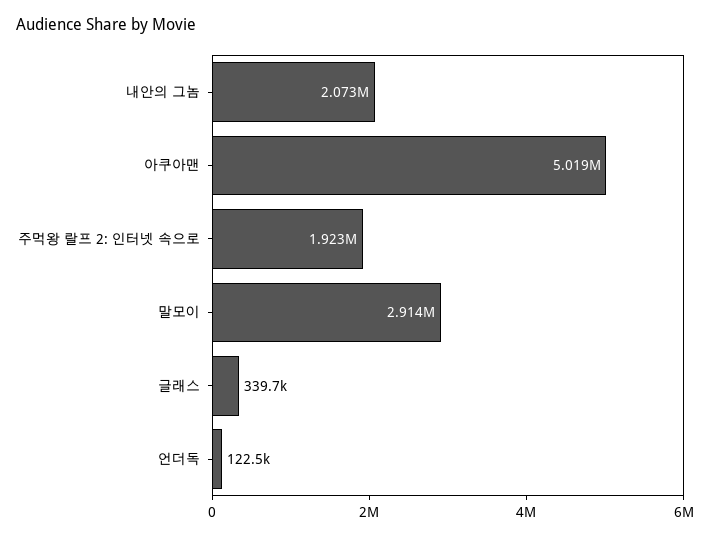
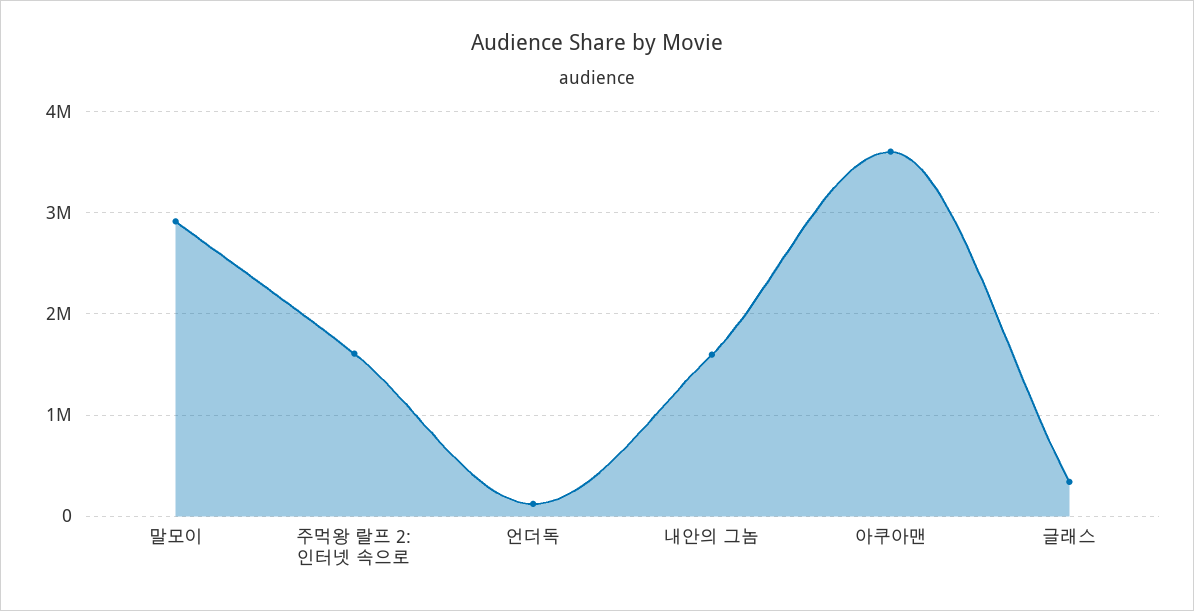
내안의 그놈: 2073000 -> 1600000
아쿠아맨: 5019000 -> 3600000
주먹왕 랄프 2: 인터넷 속으로: 1923000 -> 1600000

